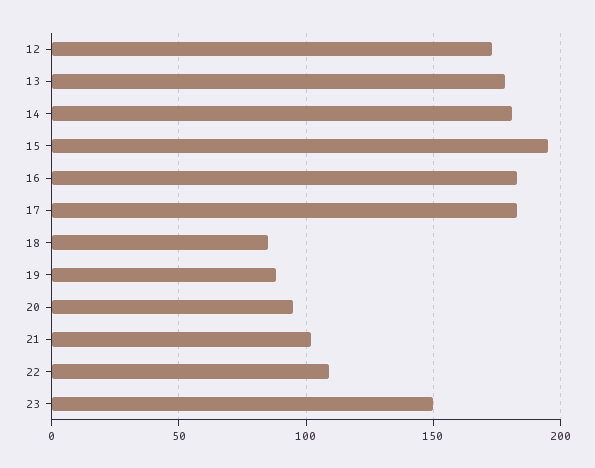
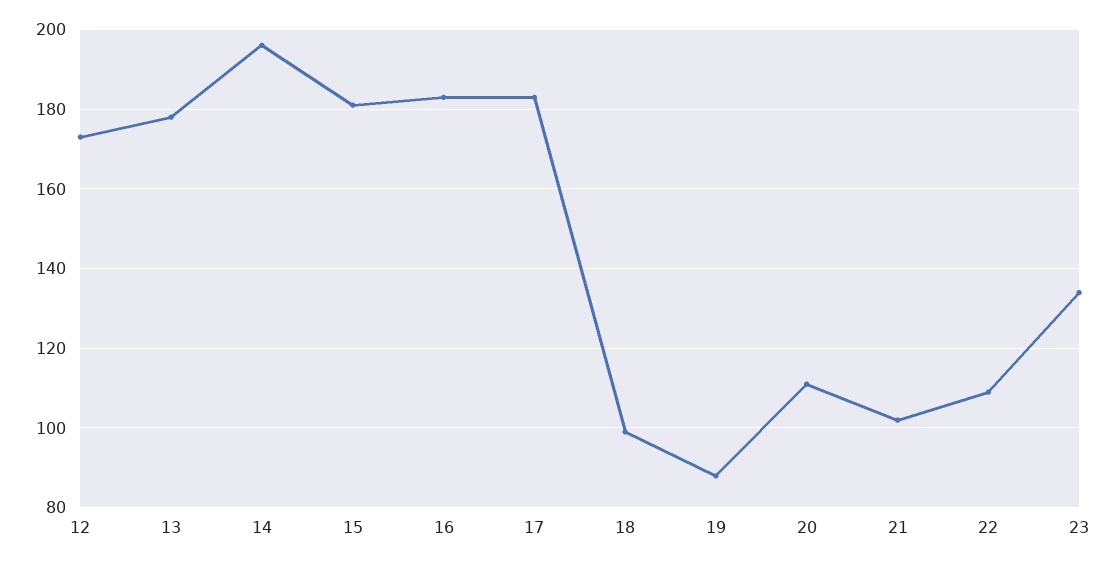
14: 180 -> 195
15: 195 -> 180
18: 85 -> 100
20: 95 -> 110
23: 150 -> 135

